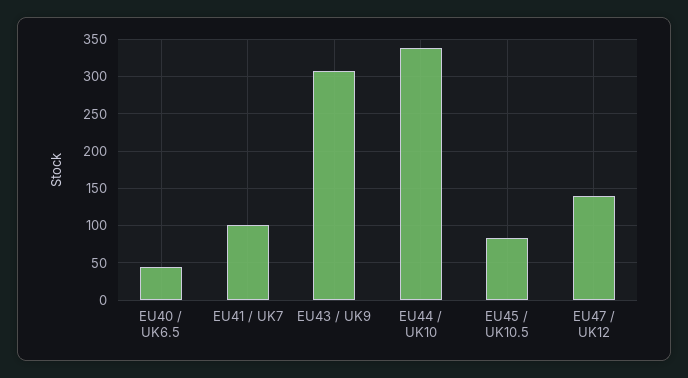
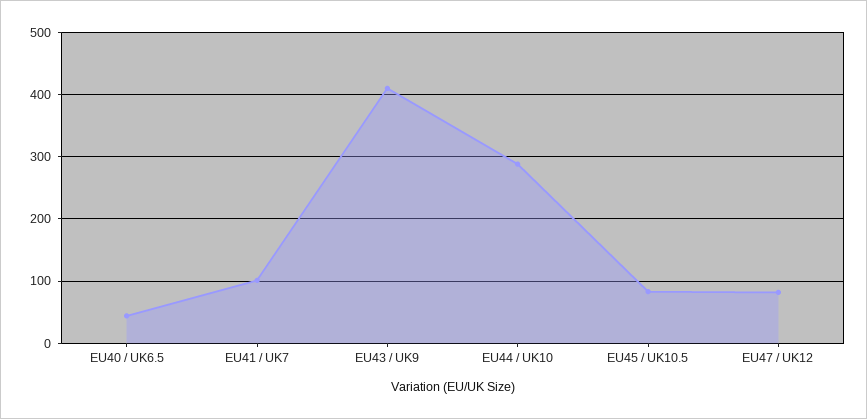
EU43 / UK9: 310 -> 410
EU44 / UK10: 340 -> 290
EU47 / UK12: 140 -> 80

